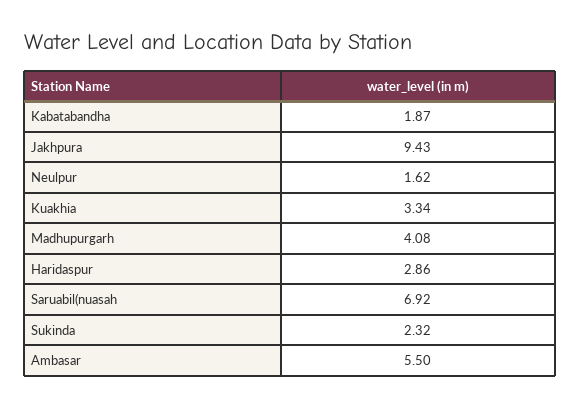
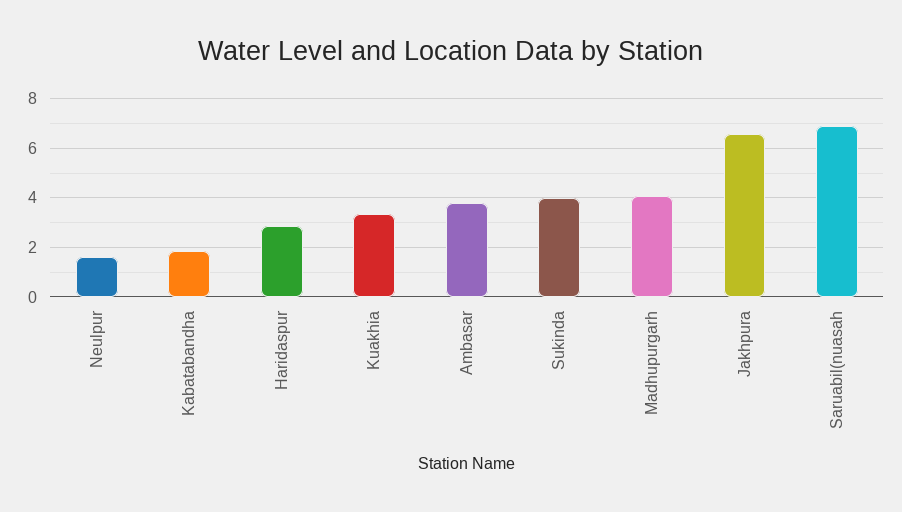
Jakhpura: 9.43 -> 6.5
Sukinda: 2.32 -> 4
Ambasar: 5.5 -> 3.75

